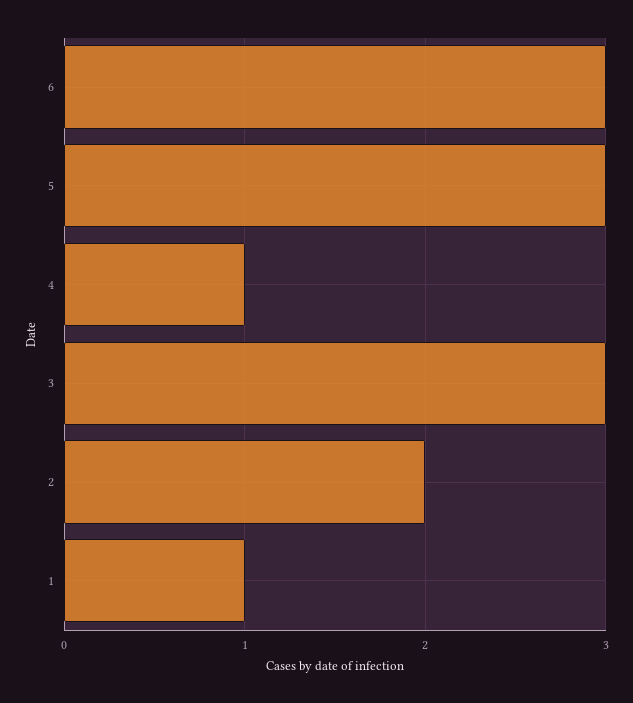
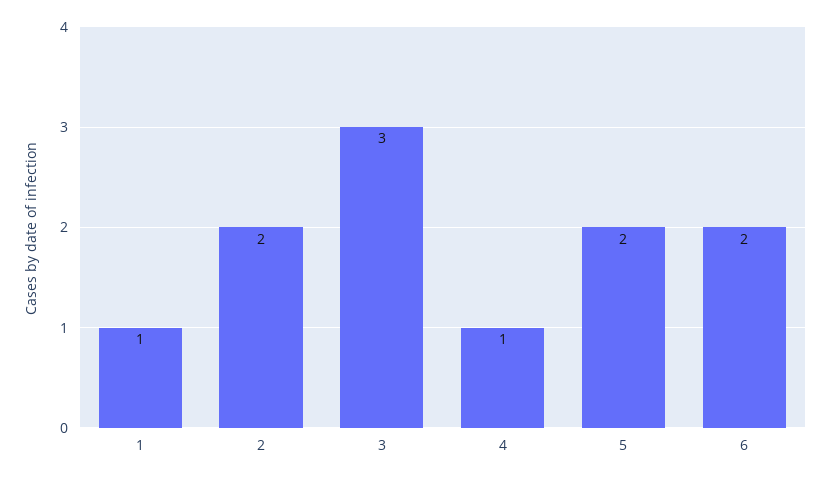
6: 3 -> 2
5: 3 -> 2

